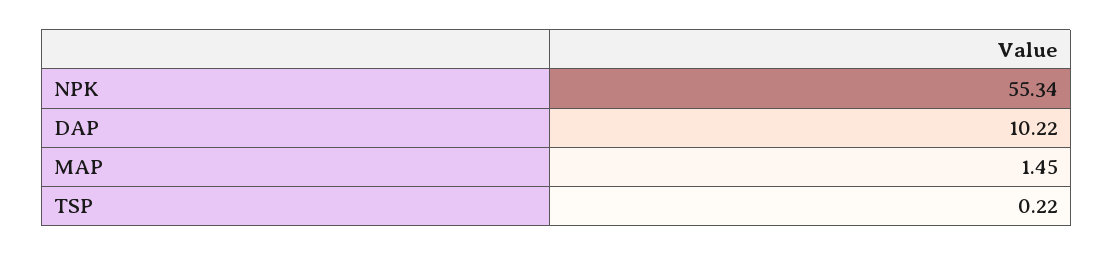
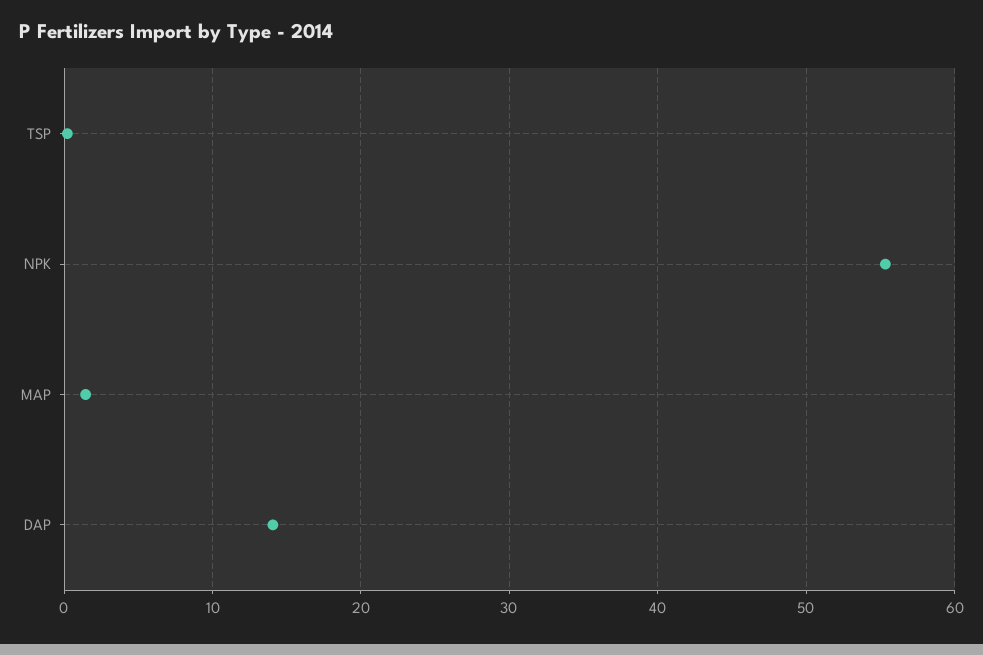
DAP: 10.22 -> 14

